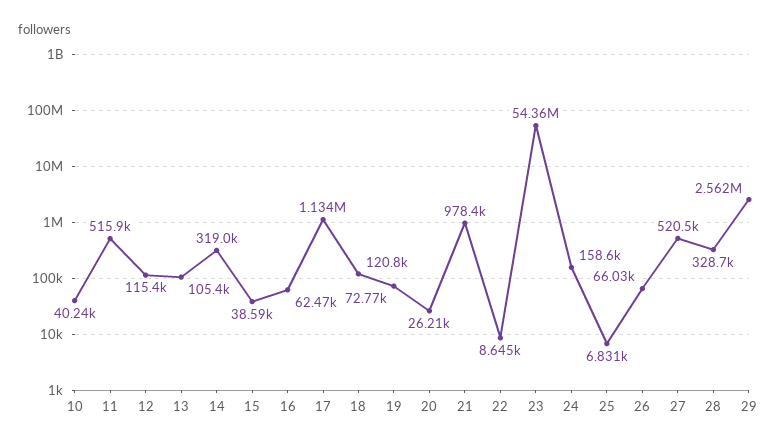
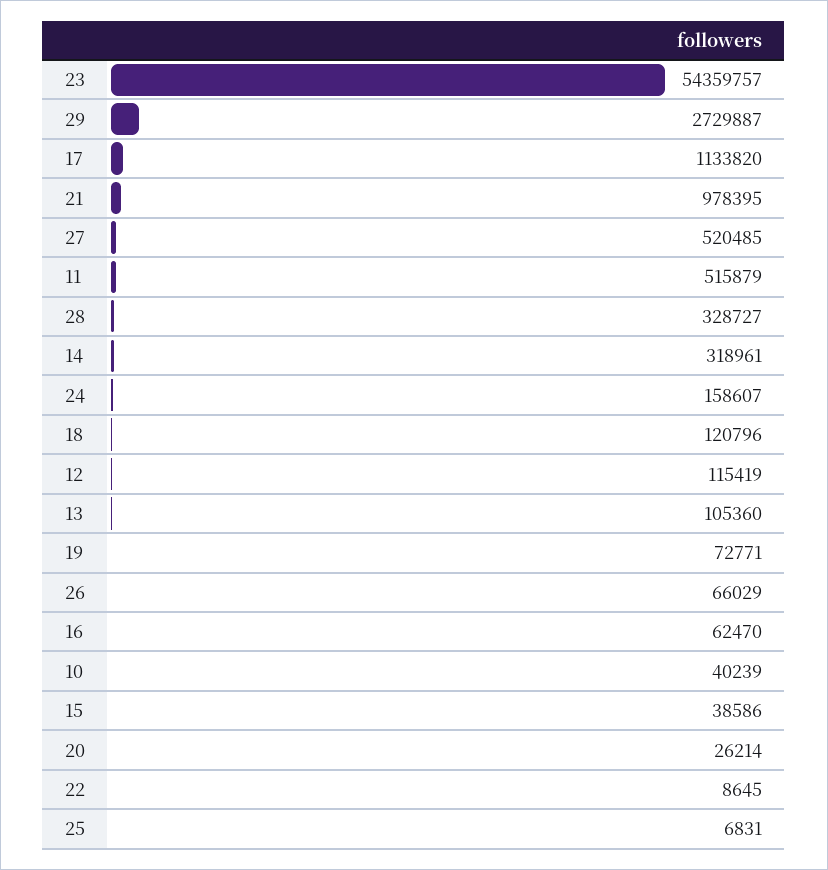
29: 2562000 -> 2729887

